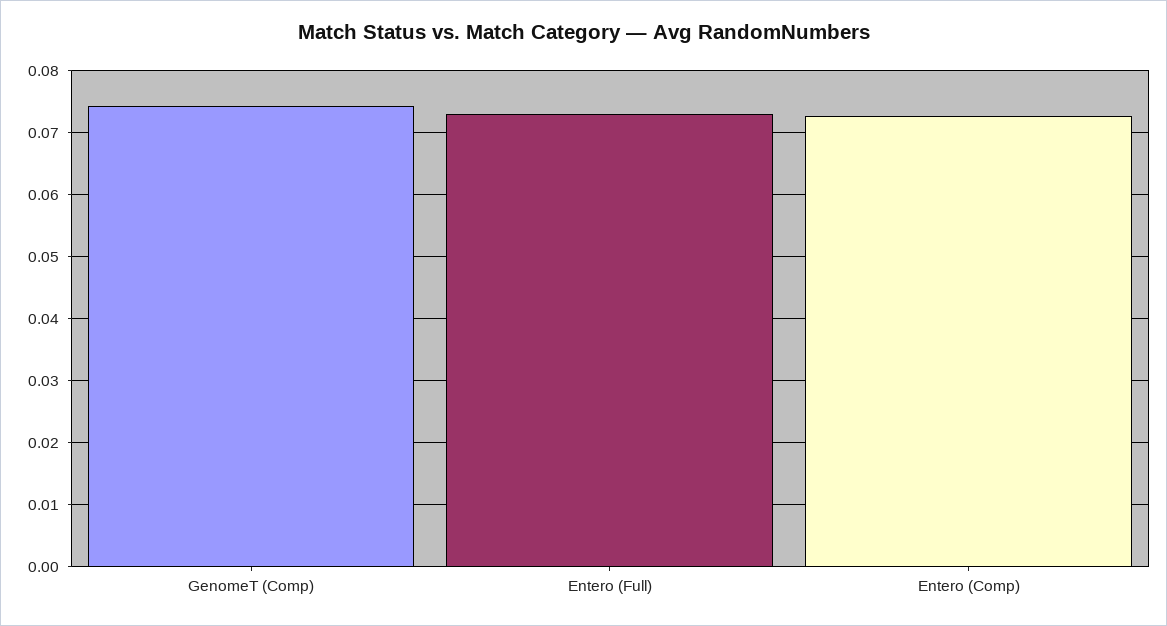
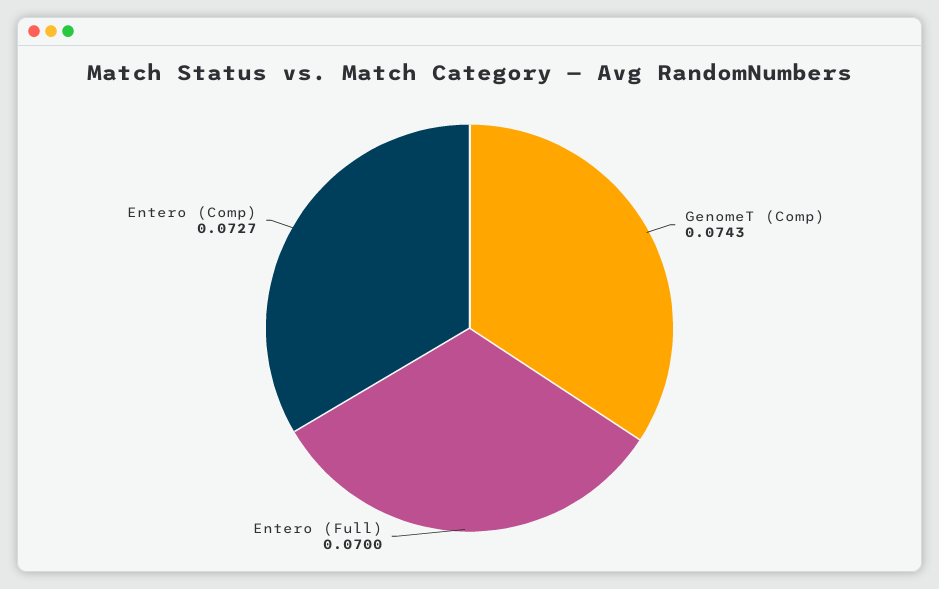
Entero (Full): 0.073 -> 0.07

